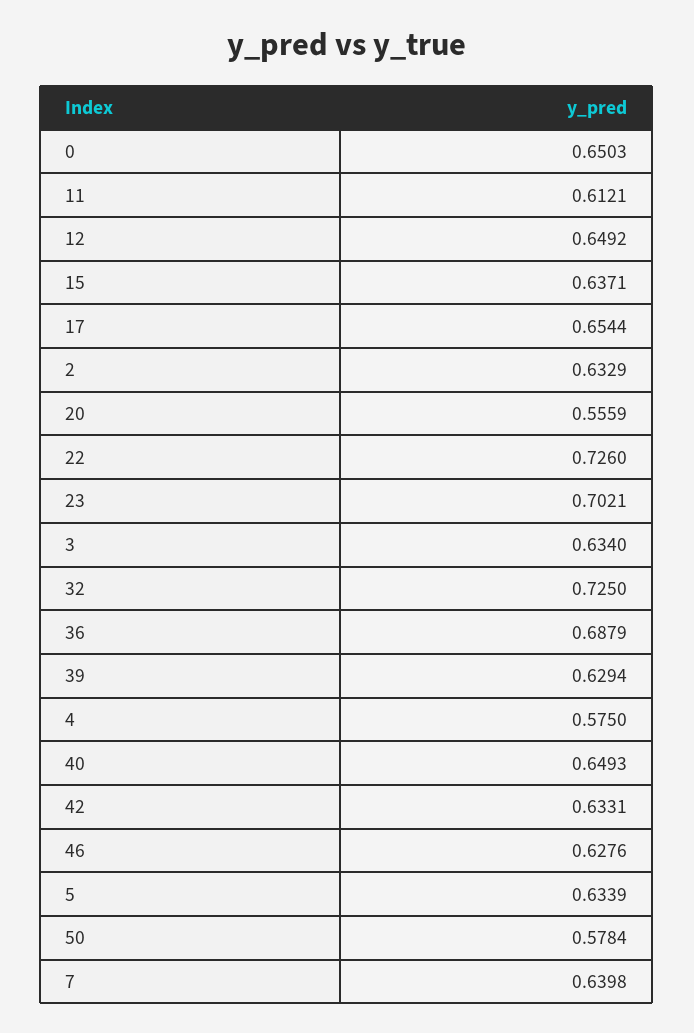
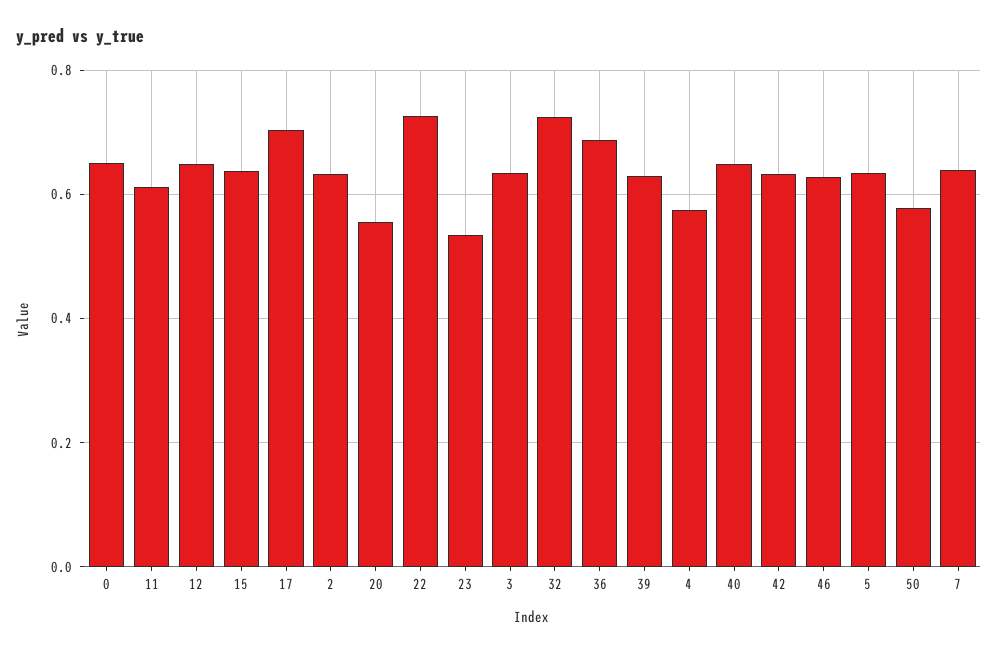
17: 0.6544 -> 0.7
23: 0.7021 -> 0.54

